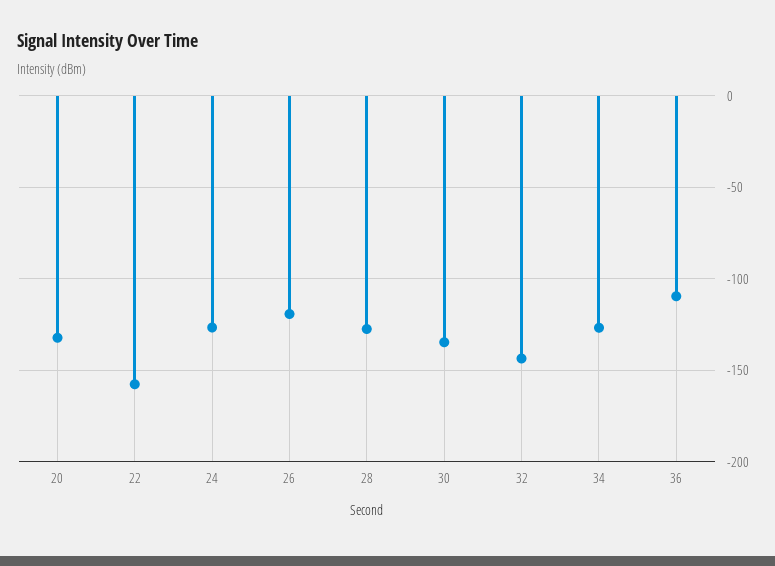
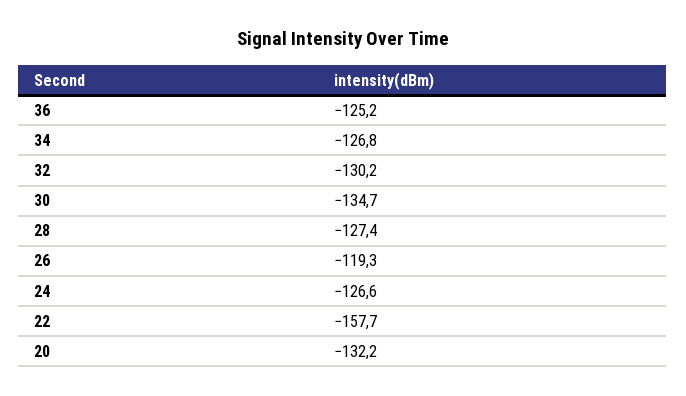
32: -145 -> -130.2
36: -110 -> -125.2

